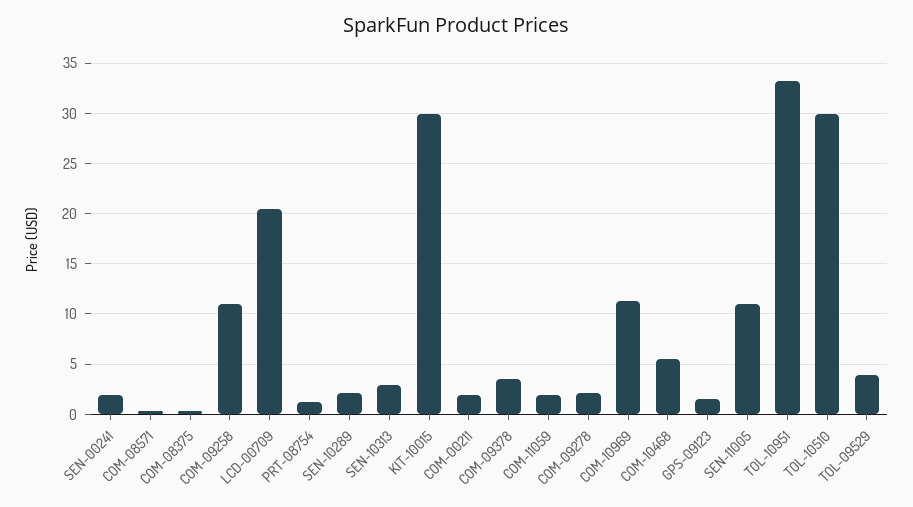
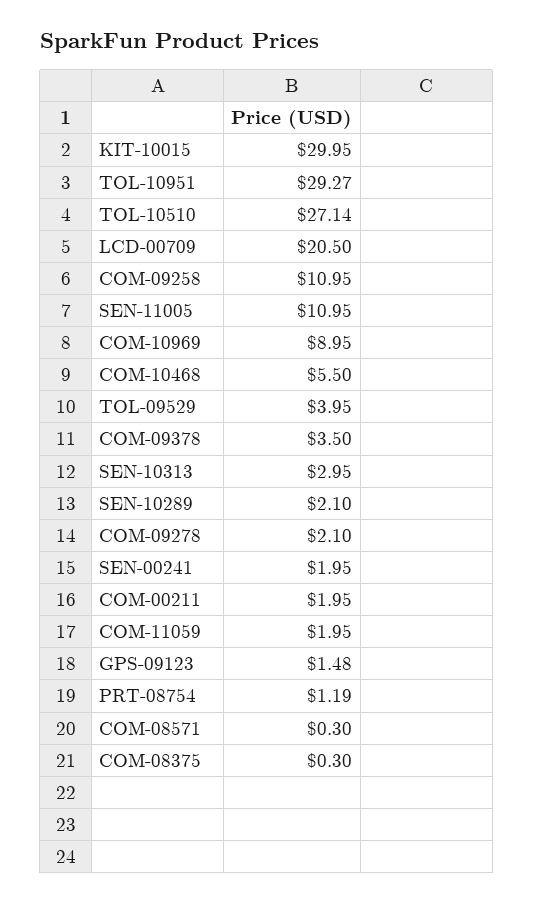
COM-10969: 11 -> 8.95
TOL-10951: 33 -> 29.27
TOL-10510: 30 -> 27.14

